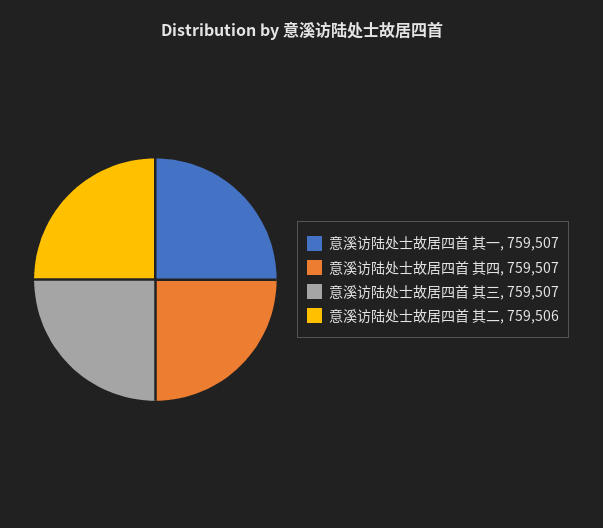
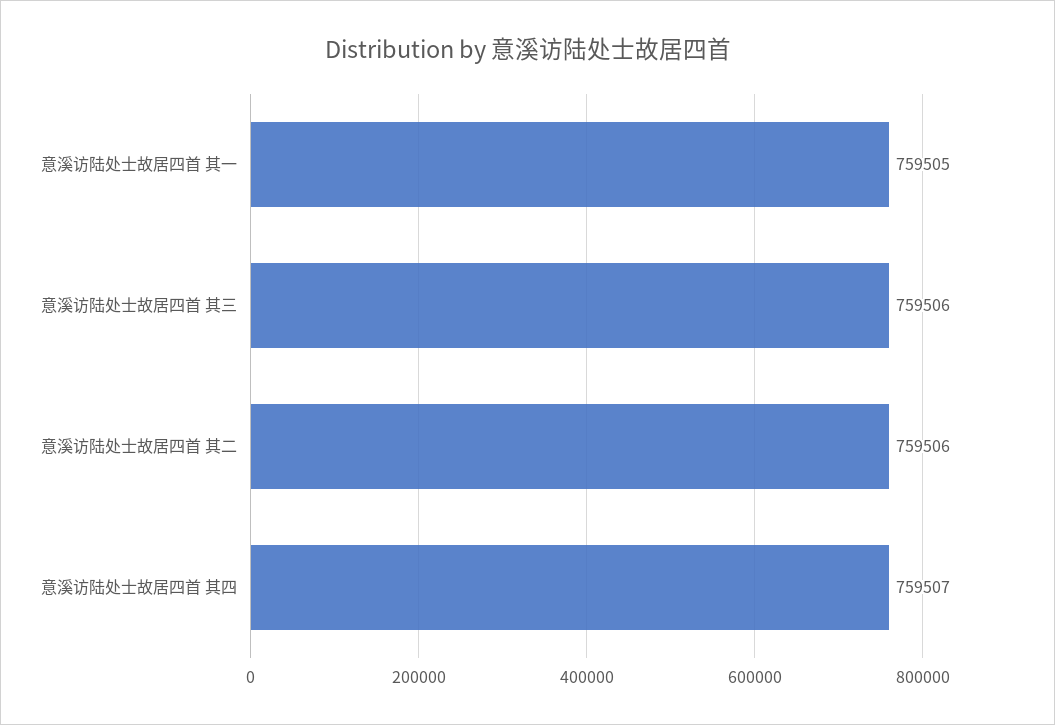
意溪访陆处士故居四首 其一: 759507 -> 759505
意溪访陆处士故居四首 其三: 759507 -> 759506

